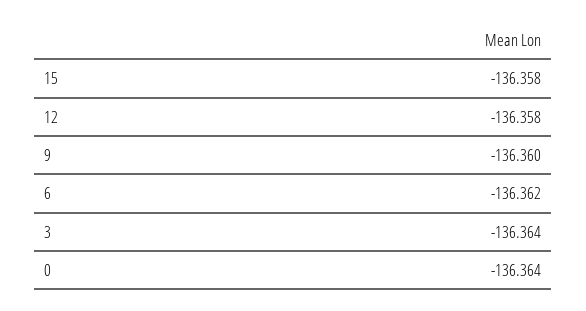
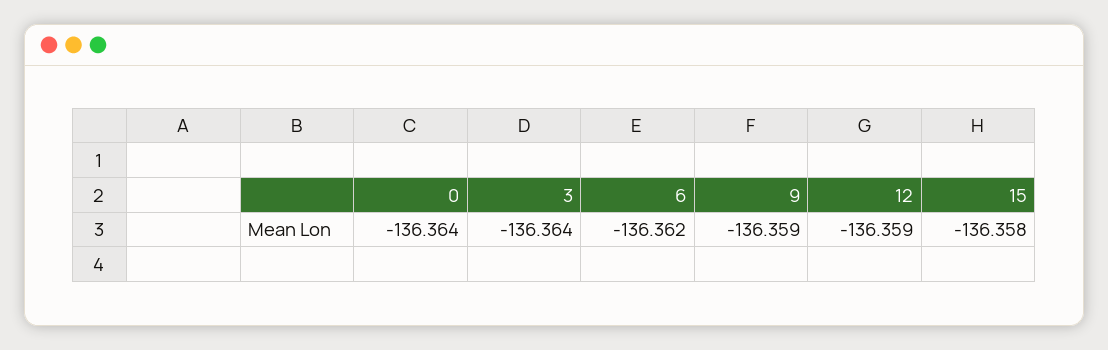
12: -136.358 -> -136.359
9: -136.36 -> -136.359

